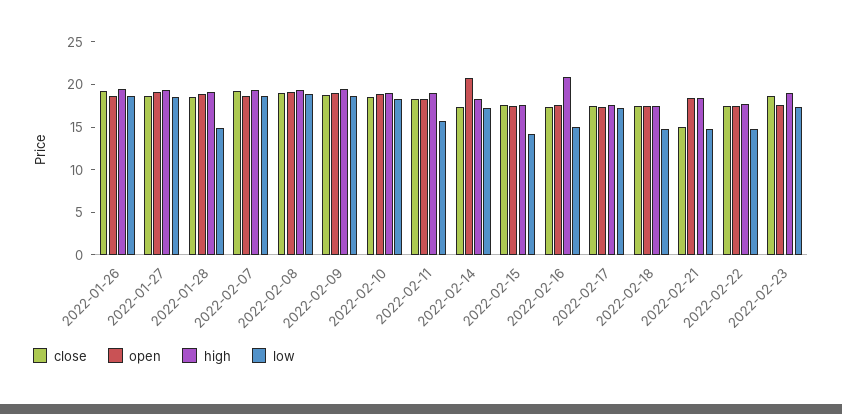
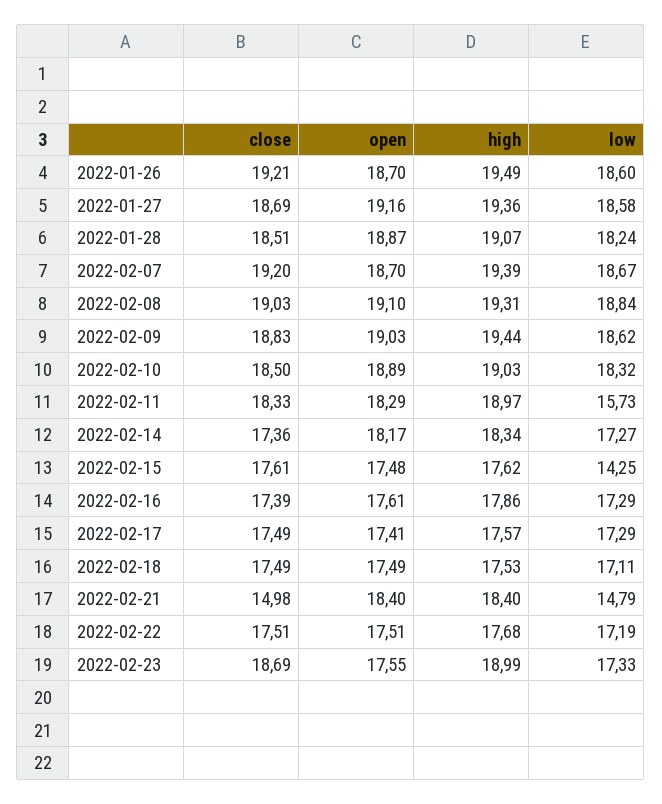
low, 2022-01-28: 15 -> 18.24
open, 2022-02-14: 21 -> 18.17
high, 2022-02-16: 21 -> 17.86
low, 2022-02-16: 15 -> 17.29
low, 2022-02-18: 15 -> 17.11
low, 2022-02-22: 15 -> 17.19

